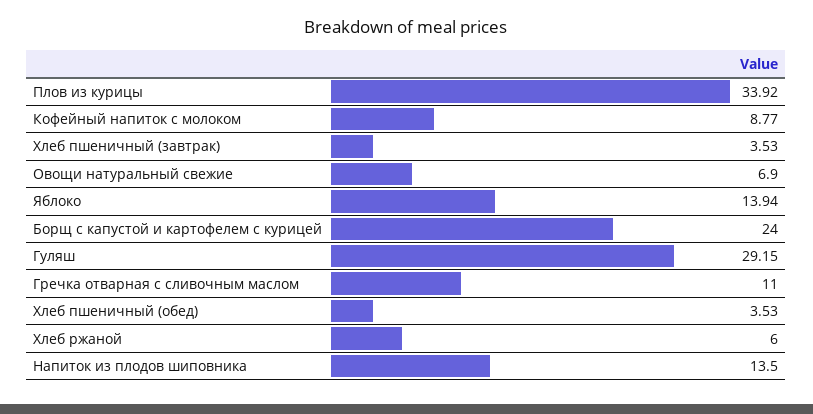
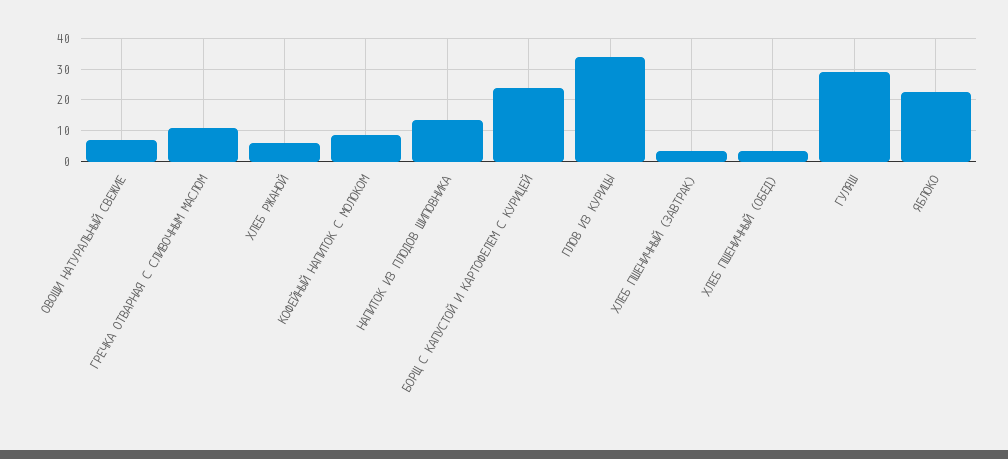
Яблоко: 13.94 -> 22

